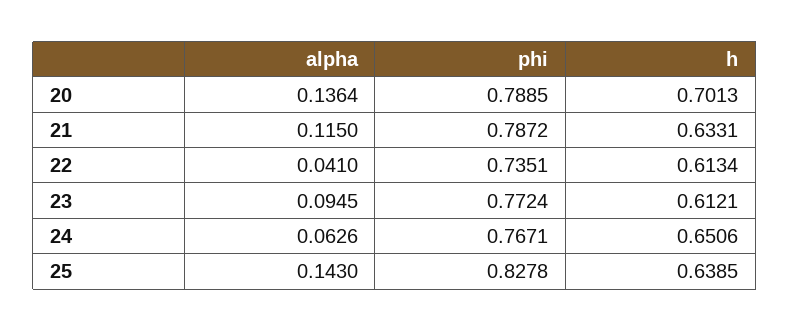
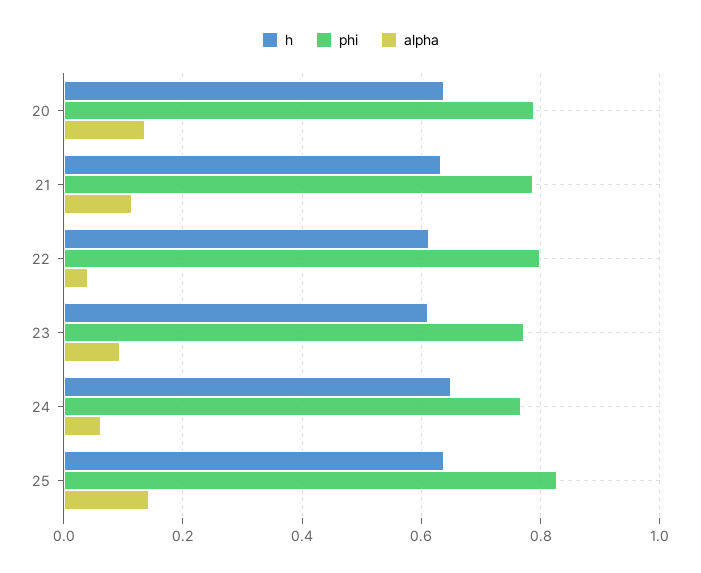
h, 20: 0.7013 -> 0.64
phi, 22: 0.7351 -> 0.8

